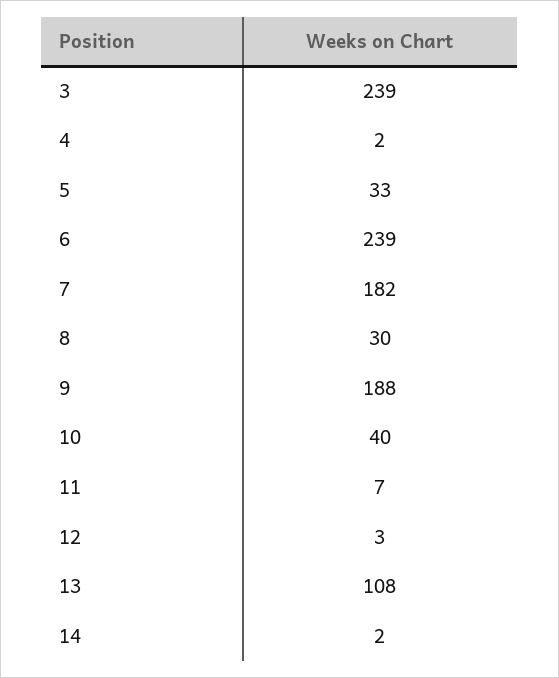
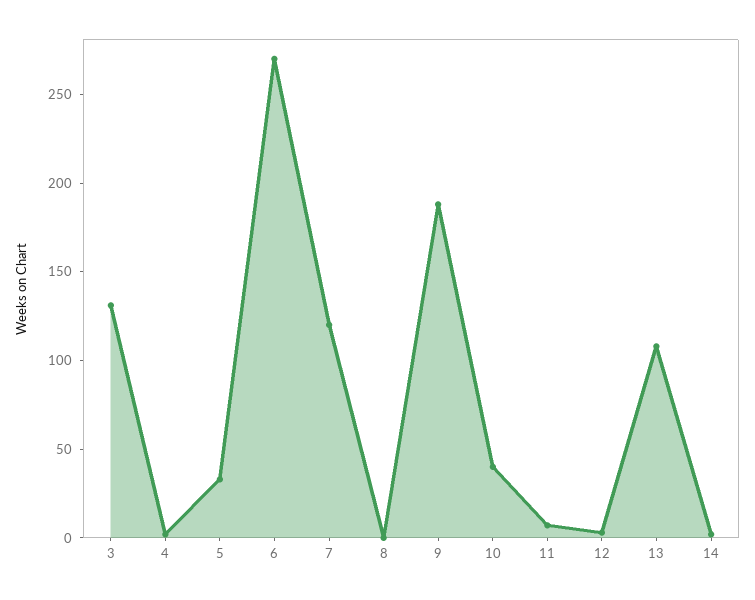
3: 239 -> 130
6: 239 -> 270
7: 182 -> 120
8: 30 -> 0

